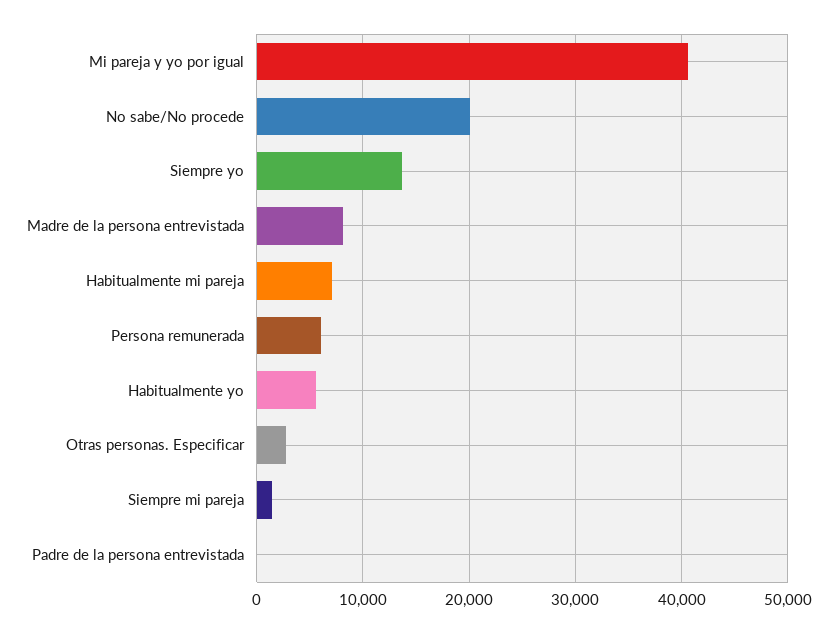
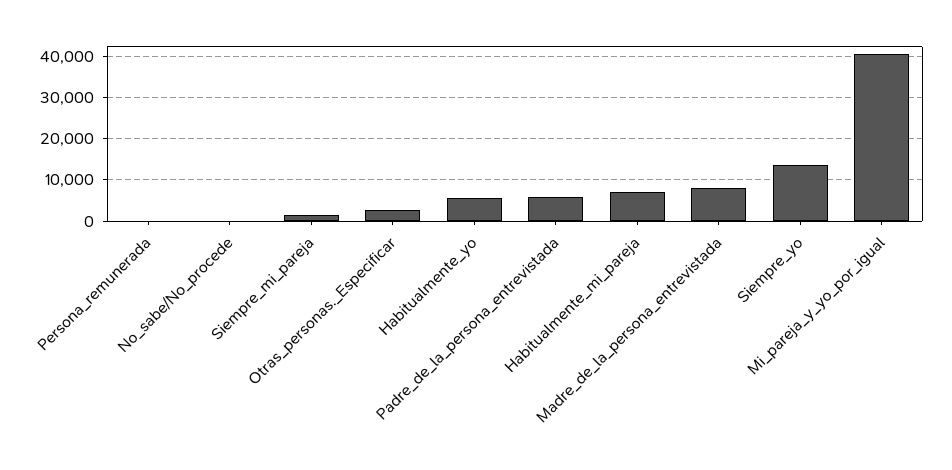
No sabe/No procede: 20000 -> 0
Persona remunerada: 6000 -> 0
Padre de la persona entrevistada: 0 -> 6000

